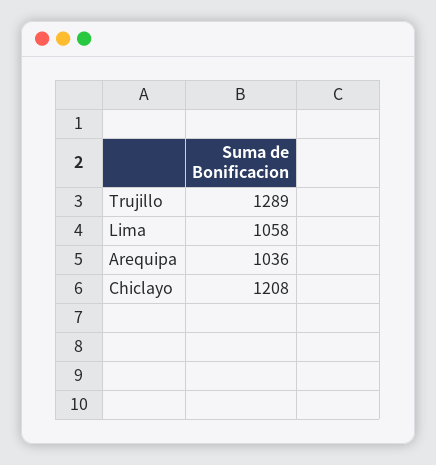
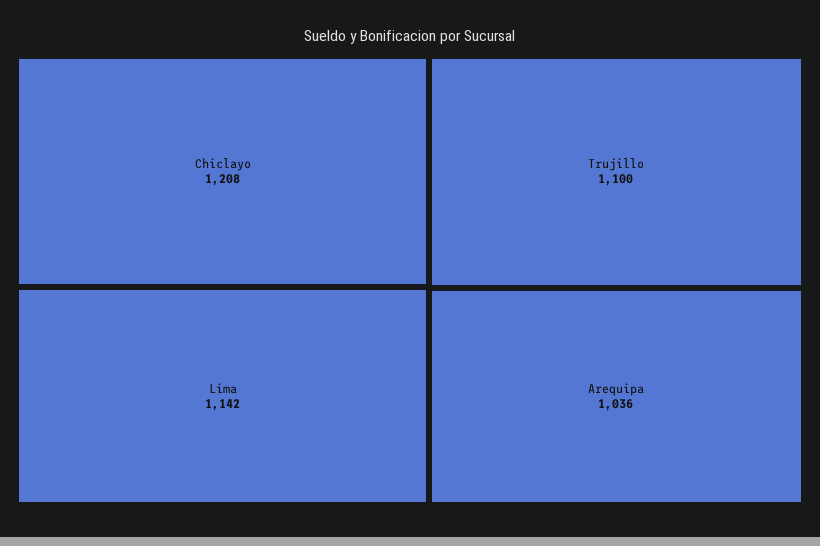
Trujillo: 1289 -> 1100
Lima: 1058 -> 1142

